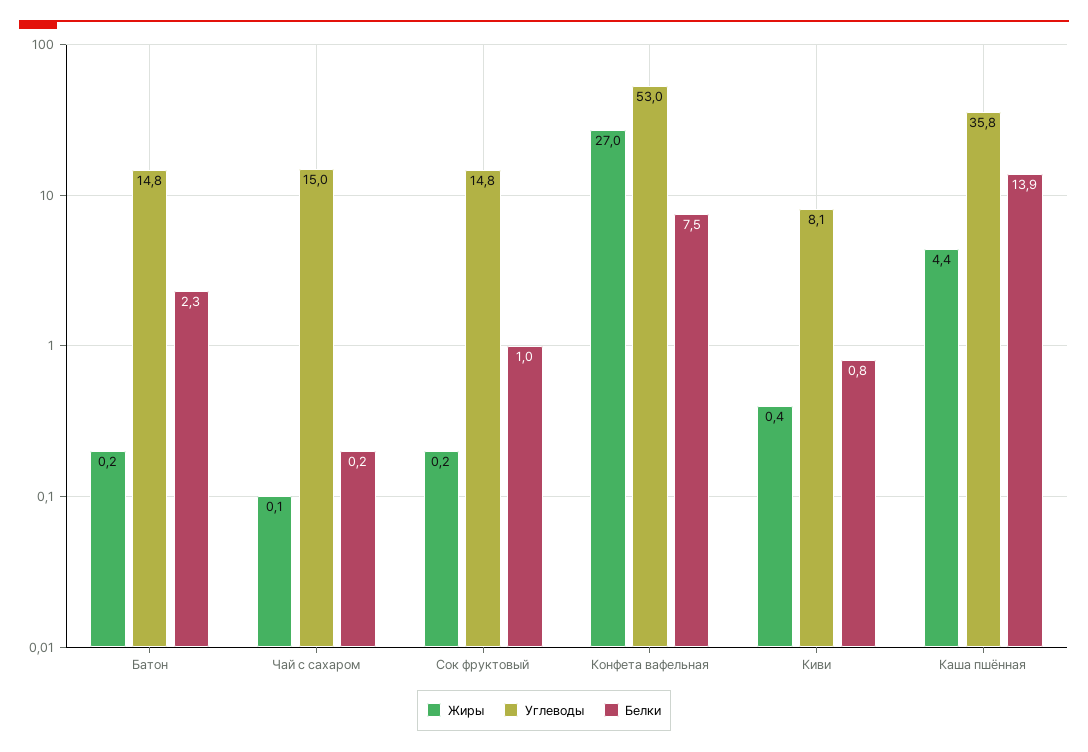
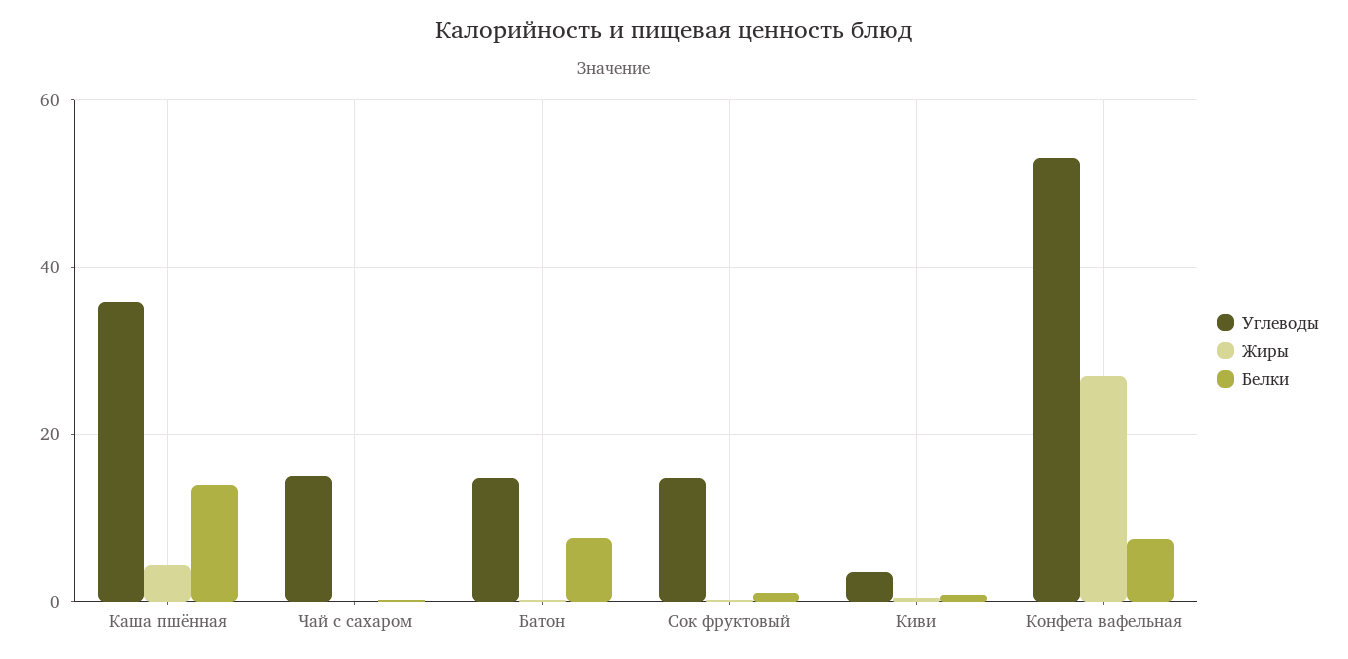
Белки, Батон: 2.3 -> 8
Углеводы, Киви: 8.1 -> 4

